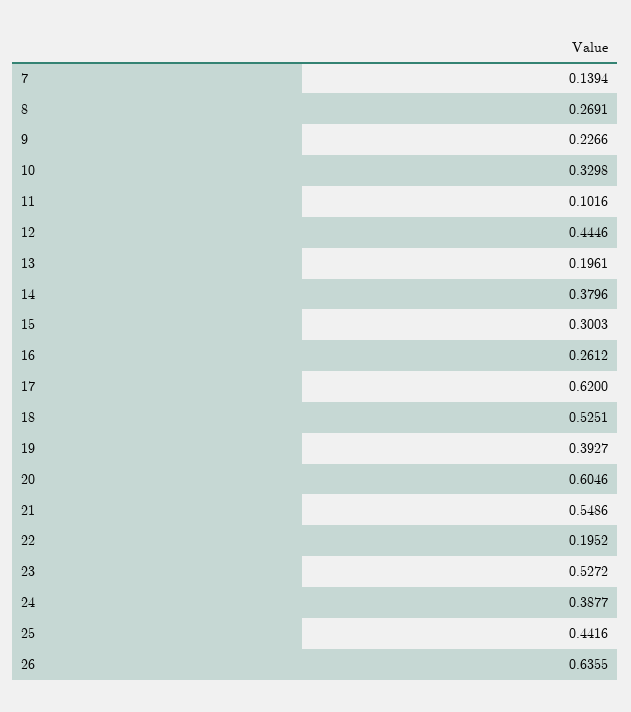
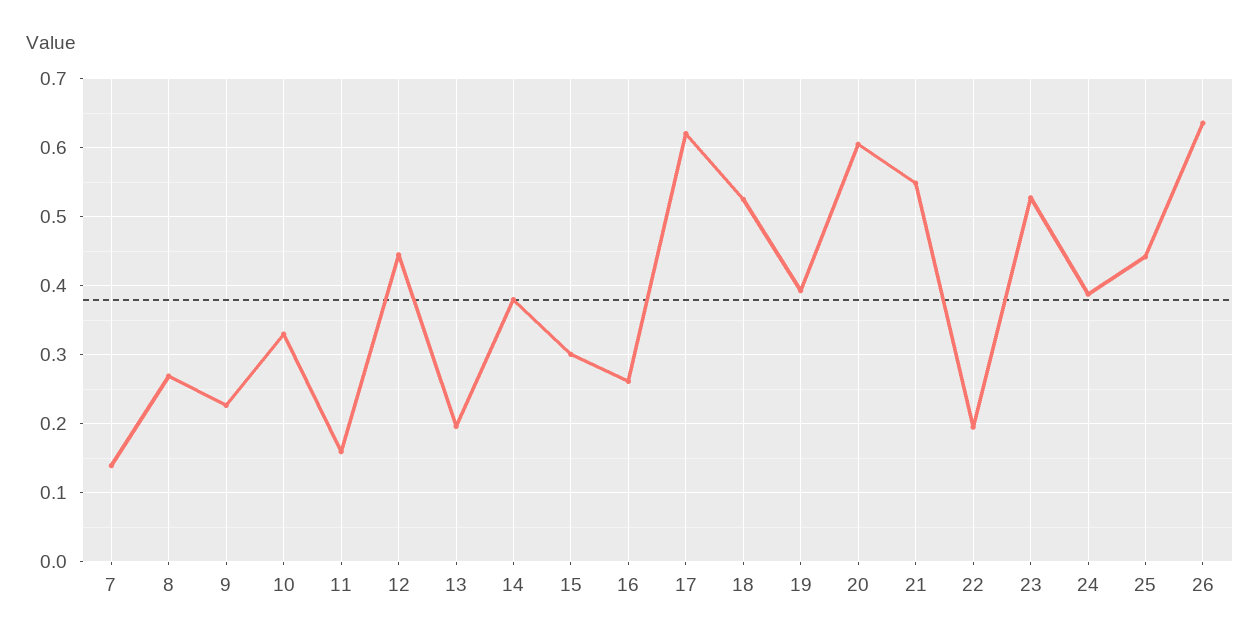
11: 0.1016 -> 0.16

